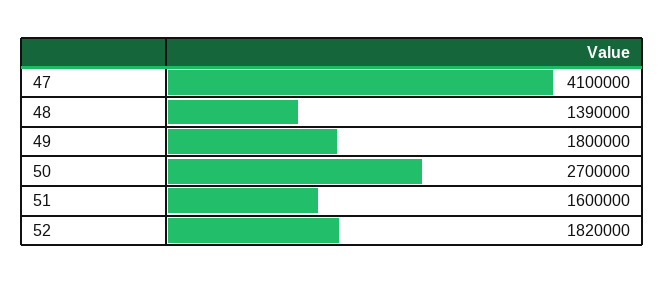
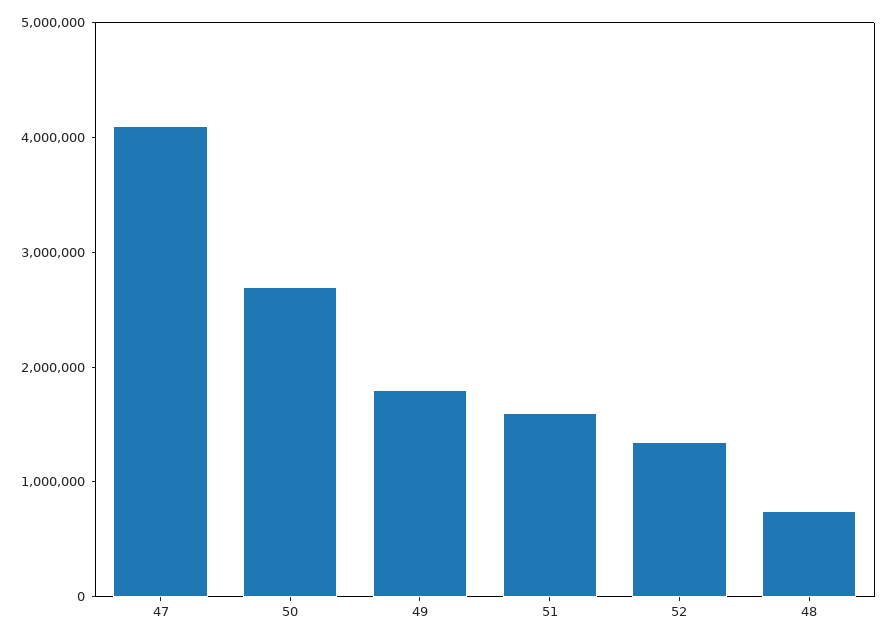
48: 1390000 -> 800000
52: 1820000 -> 1400000

